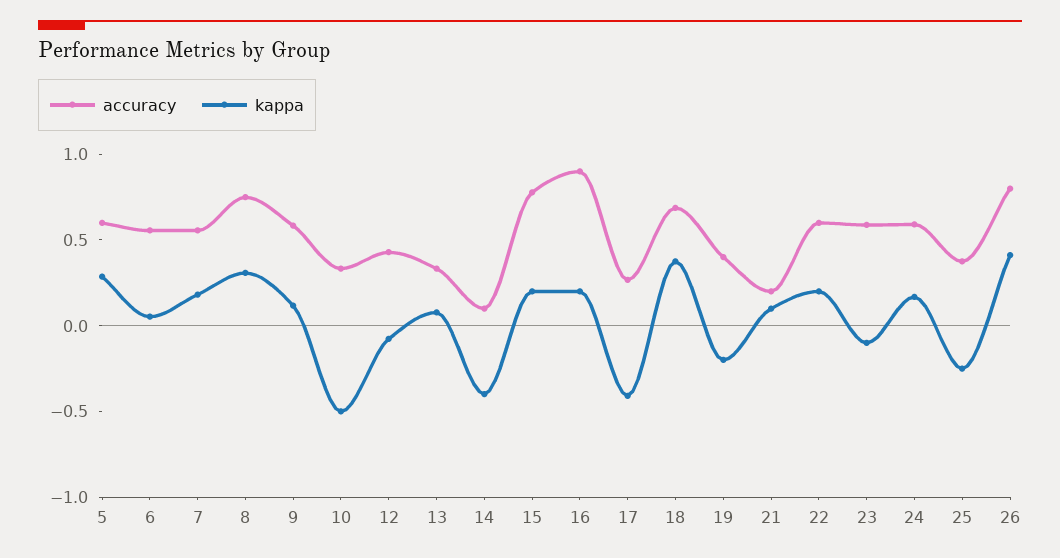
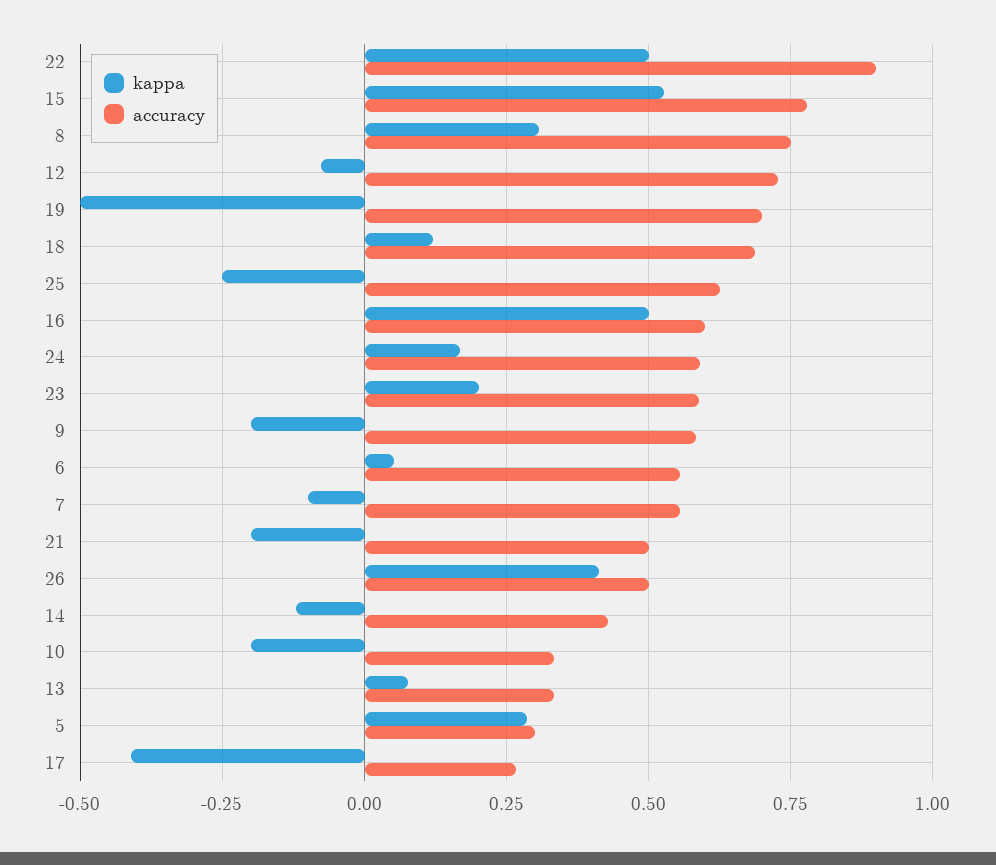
accuracy, 5: 0.6 -> 0.3
kappa, 7: 0.2 -> -0.1
kappa, 9: 0.1 -> -0.2
kappa, 10: -0.5 -> -0.2
accuracy, 12: 0.4 -> 0.725
accuracy, 14: 0.1 -> 0.425
kappa, 14: -0.4 -> -0.125
kappa, 15: 0.2 -> 0.525
accuracy, 16: 0.9 -> 0.6
kappa, 16: 0.2 -> 0.5
kappa, 18: 0.4 -> 0.125
accuracy, 19: 0.4 -> 0.7
kappa, 19: -0.2 -> -0.5
accuracy, 21: 0.2 -> 0.5
kappa, 21: 0.1 -> -0.2
accuracy, 22: 0.6 -> 0.9
kappa, 22: 0.2 -> 0.5
kappa, 23: -0.1 -> 0.2
accuracy, 25: 0.4 -> 0.625
accuracy, 26: 0.8 -> 0.5

